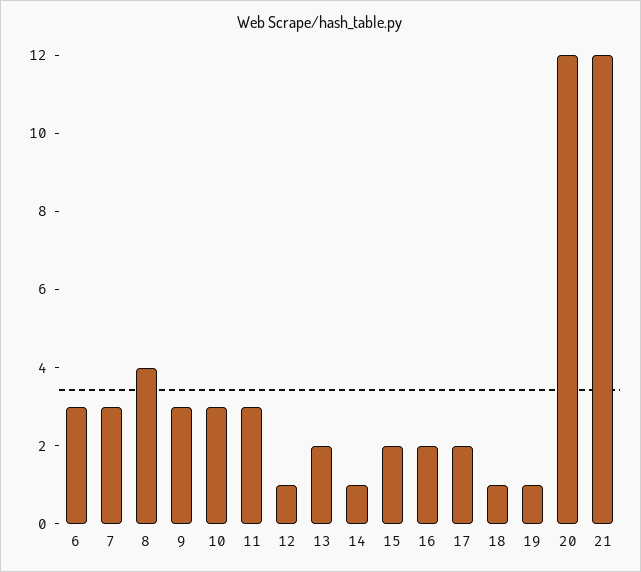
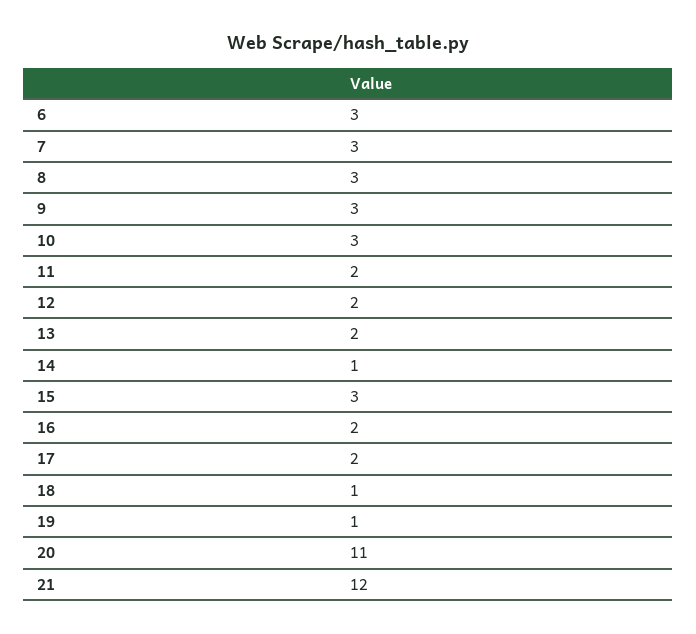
8: 4 -> 3
11: 3 -> 2
12: 1 -> 2
15: 2 -> 3
20: 12 -> 11

